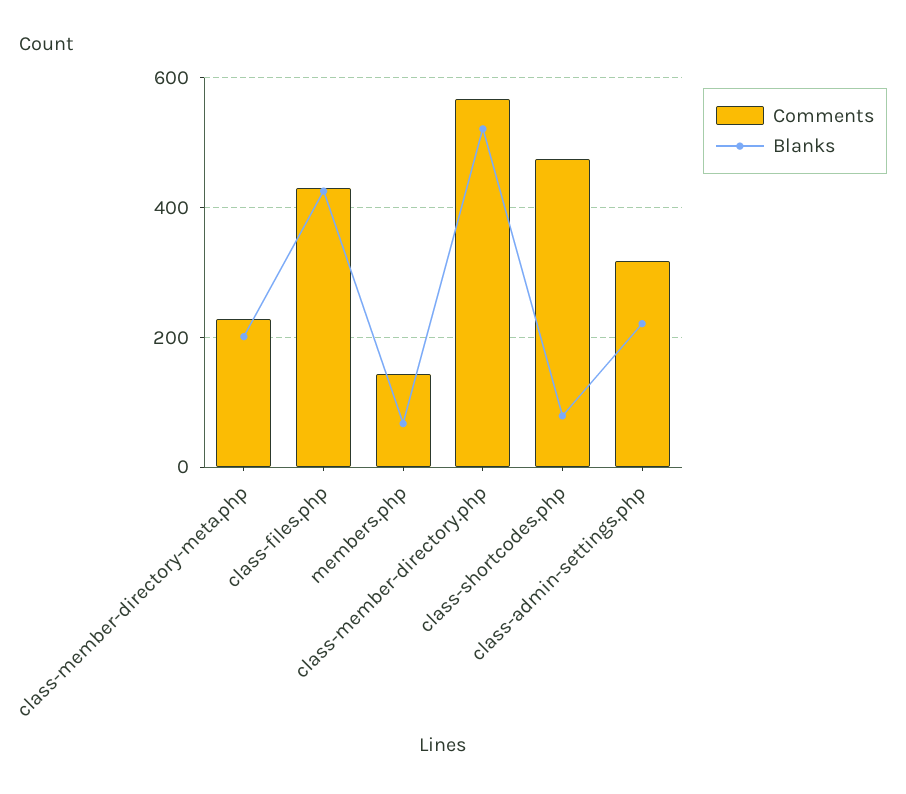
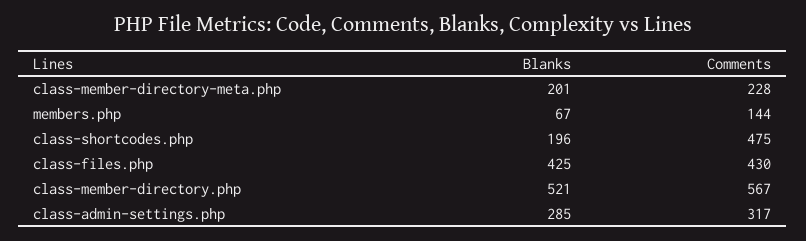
Blanks, class-shortcodes.php: 80 -> 196
Blanks, class-admin-settings.php: 220 -> 285

